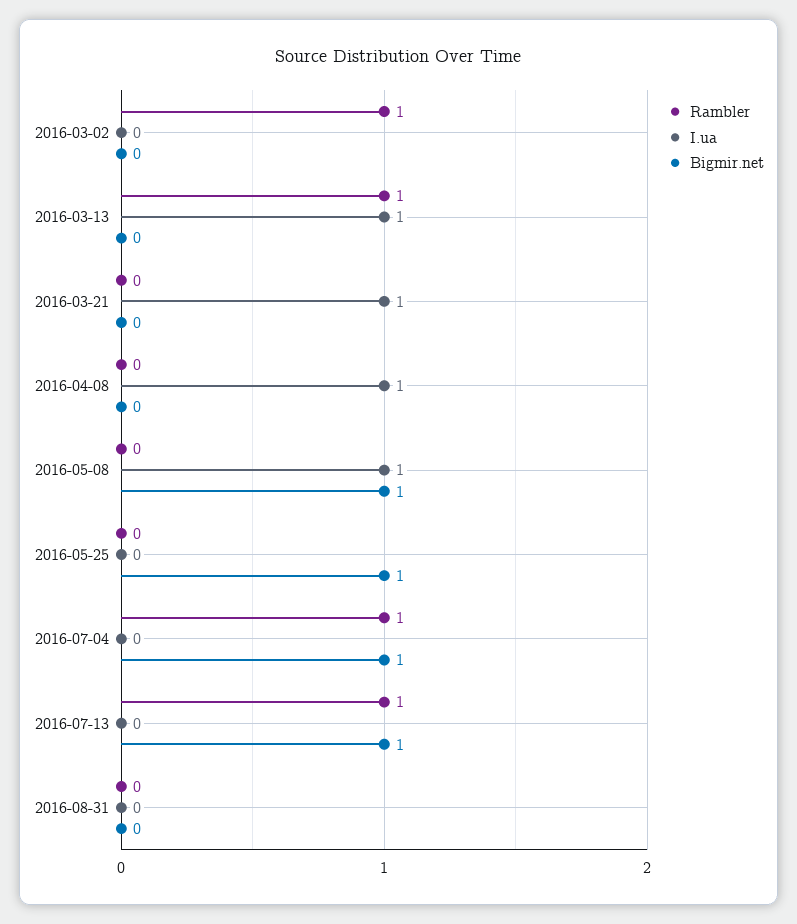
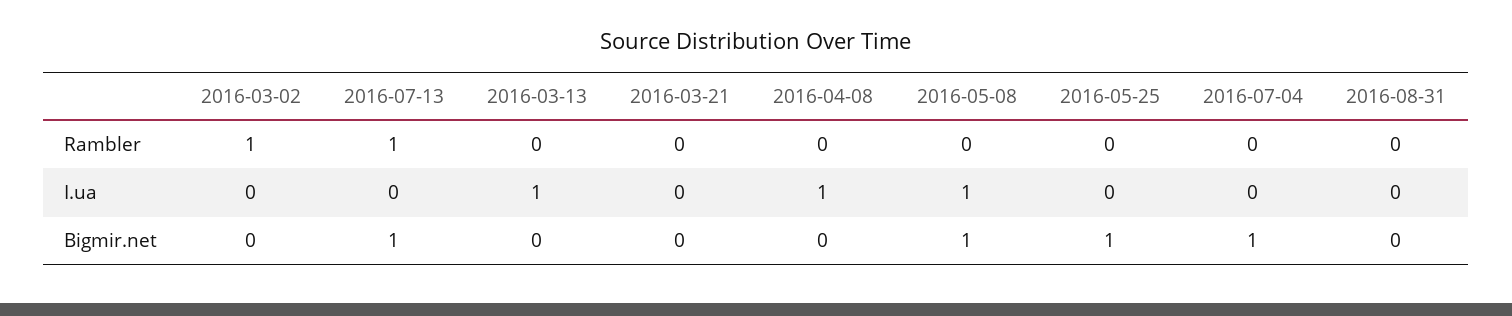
Rambler, 2016-03-13: 1 -> 0
I.ua, 2016-03-21: 1 -> 0
Rambler, 2016-07-04: 1 -> 0

